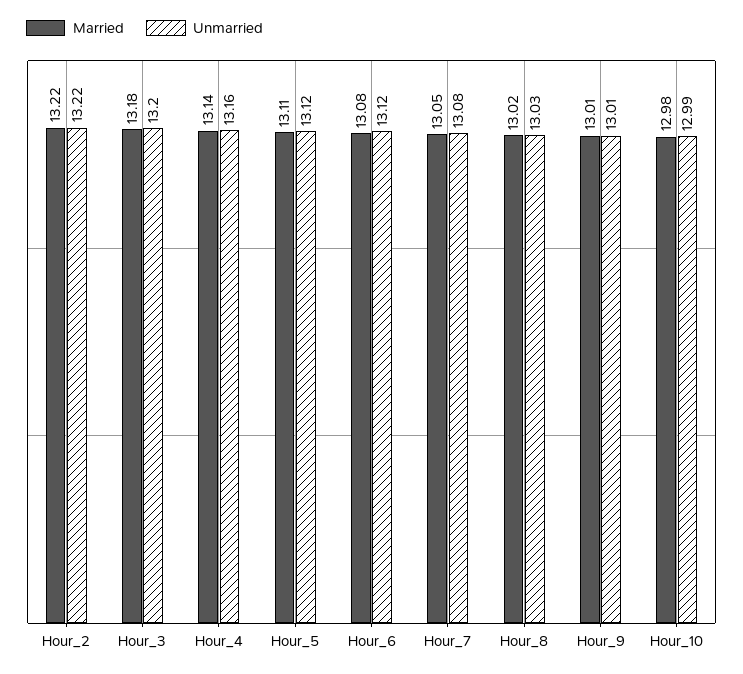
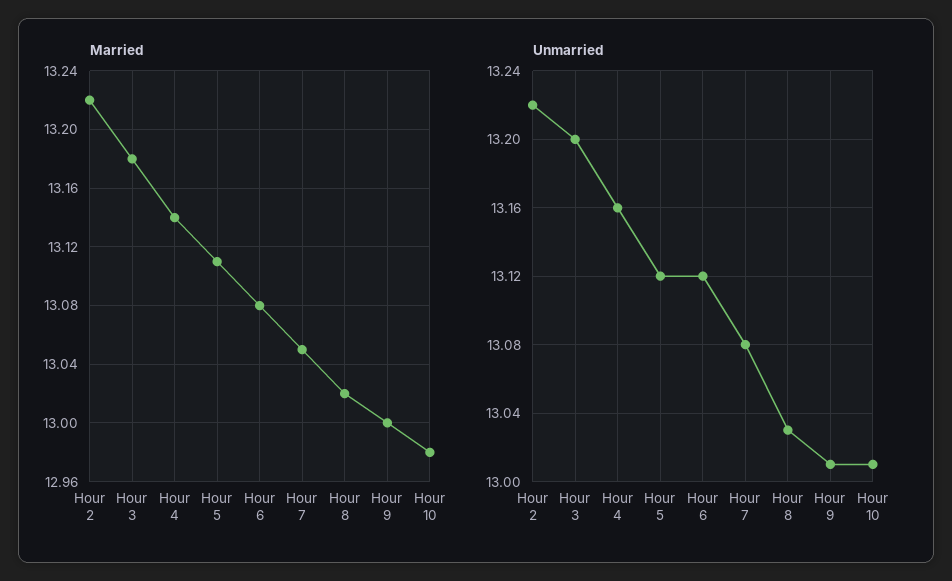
Married, Hour_9: 13.01 -> 13
Unmarried, Hour_10: 12.99 -> 13.01

